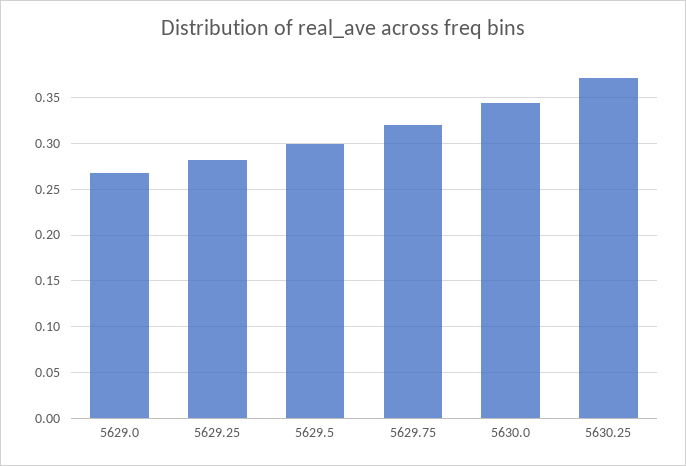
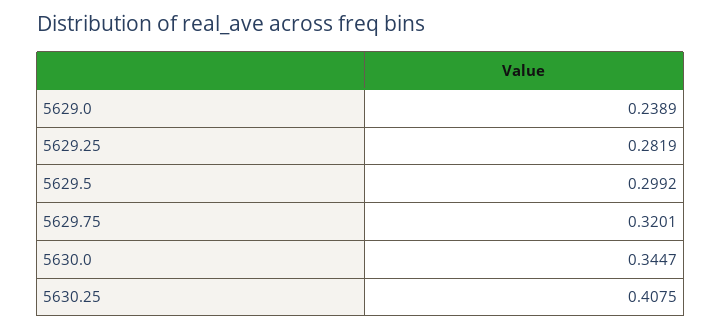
5629.0: 0.27 -> 0.2389
5630.25: 0.37 -> 0.4075

